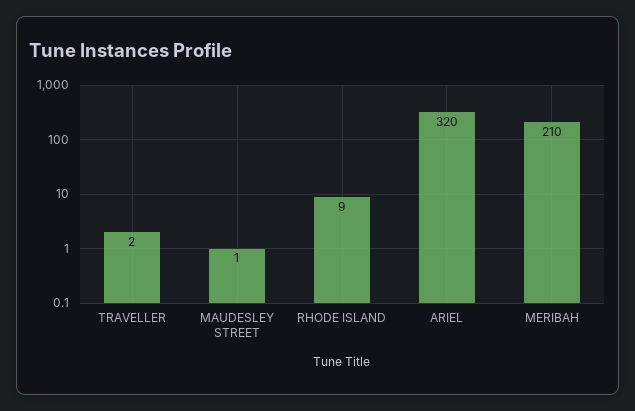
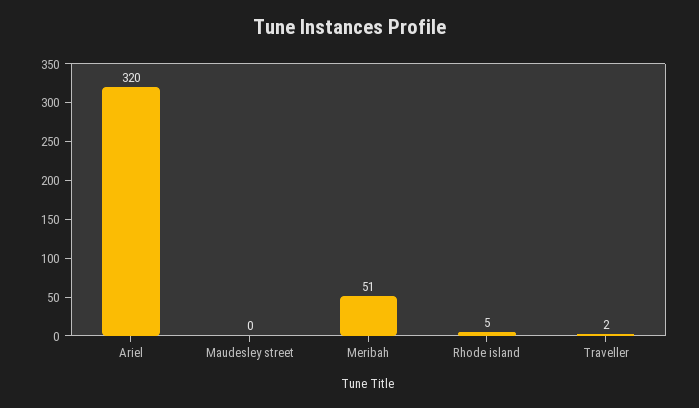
MAUDESLEY STREET: 1 -> 0
RHODE ISLAND: 9 -> 5
MERIBAH: 210 -> 51

